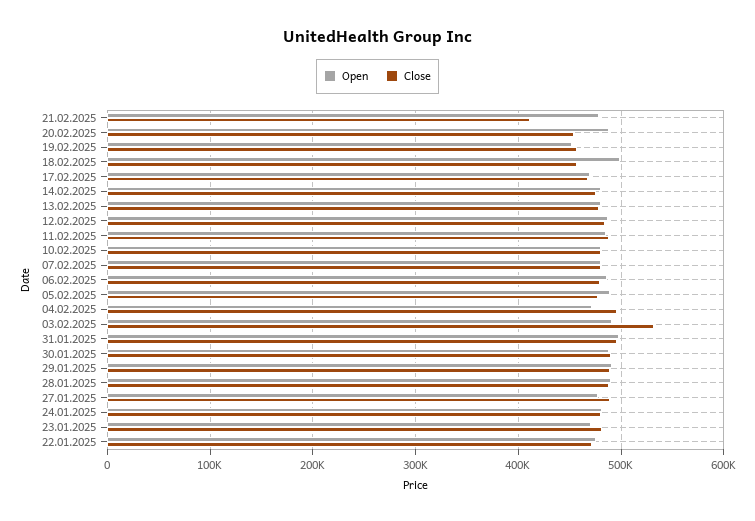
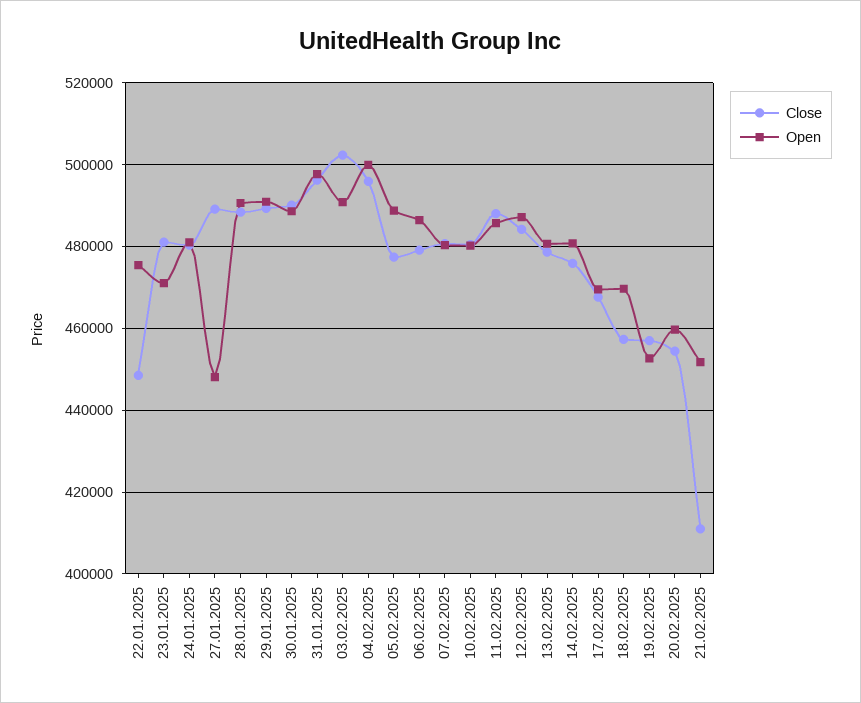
Open, 21.02.2025: 480000 -> 452000
Open, 20.02.2025: 490000 -> 460000
Open, 18.02.2025: 500000 -> 470000
Open, 04.02.2025: 470000 -> 500000
Close, 03.02.2025: 530000 -> 502000
Open, 27.01.2025: 480000 -> 448000
Close, 22.01.2025: 470000 -> 448000

